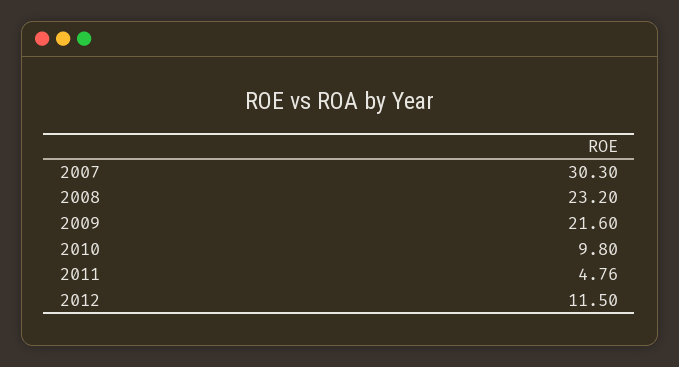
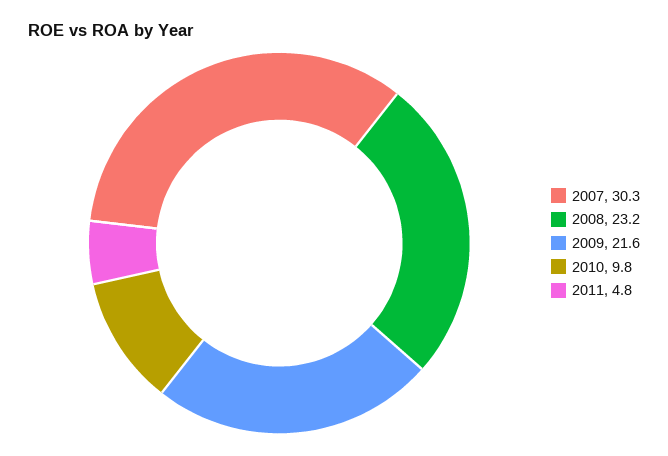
2012: 11.5 -> none

